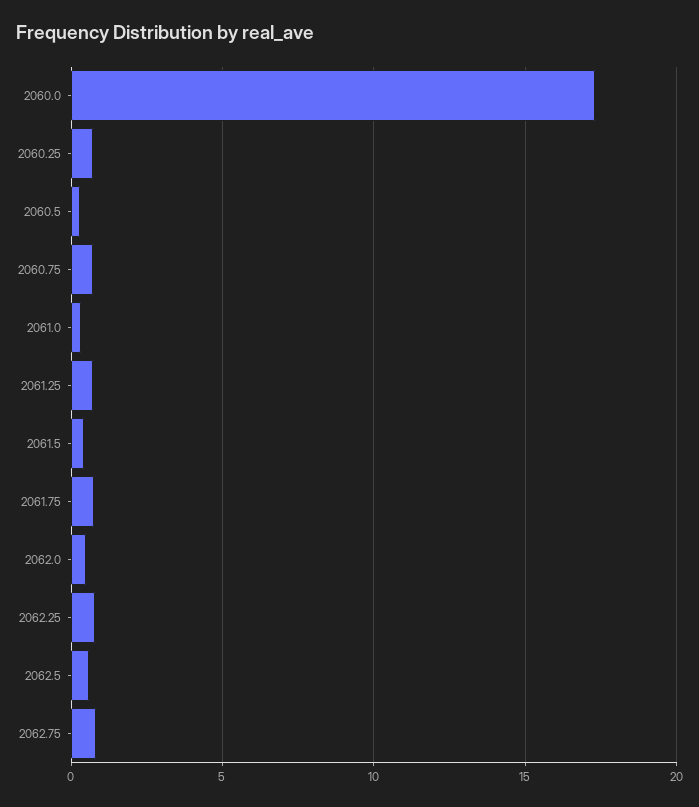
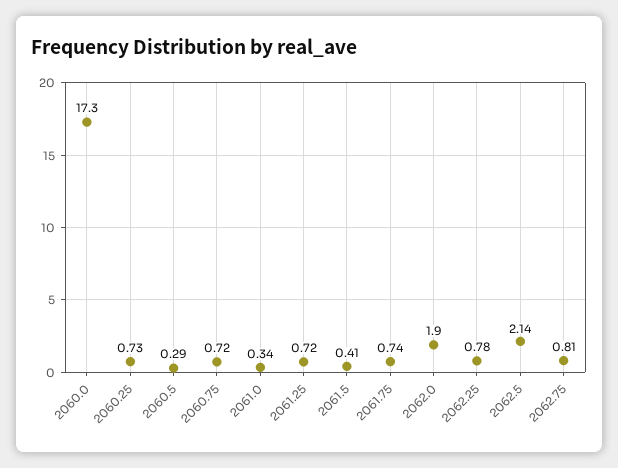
2062.0: 0.5 -> 1.9
2062.5: 0.5 -> 2.14

